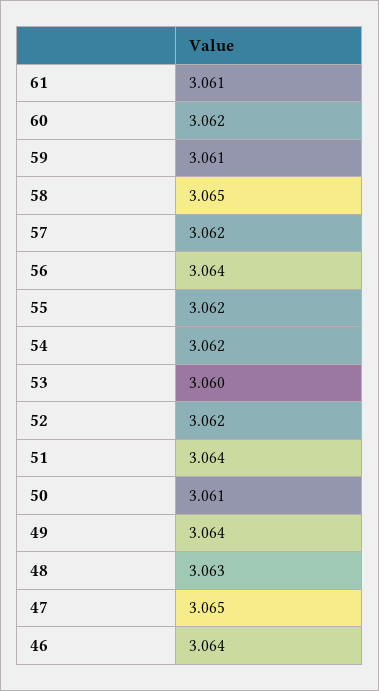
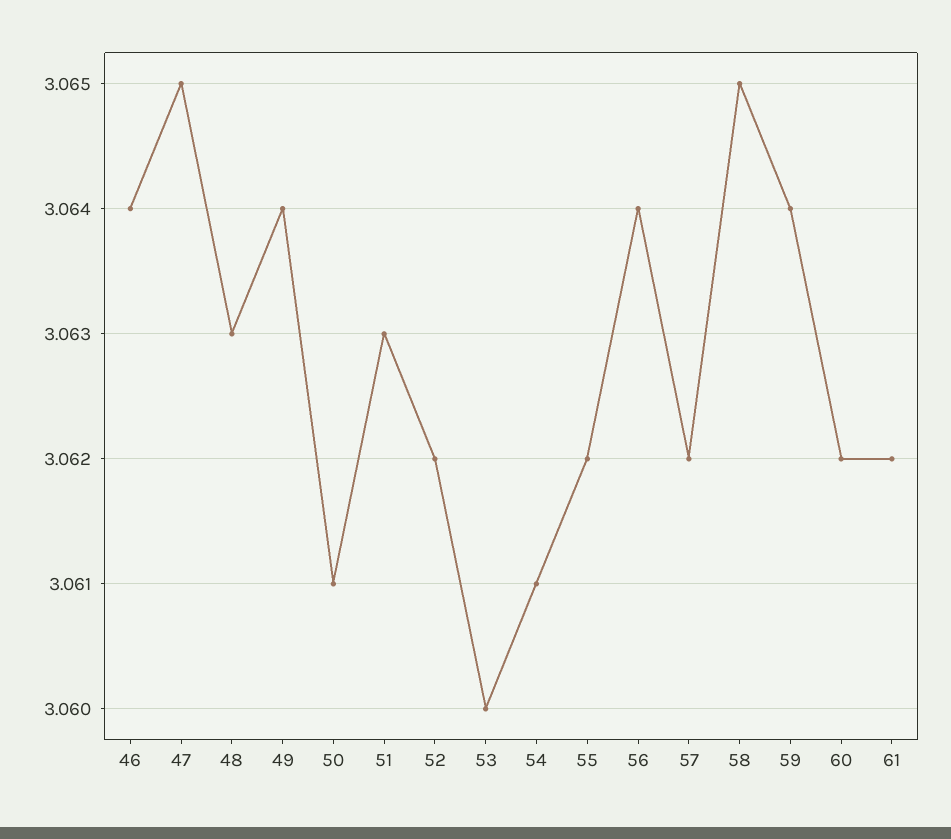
61: 3.061 -> 3.062
59: 3.061 -> 3.064
54: 3.062 -> 3.061
51: 3.064 -> 3.063

